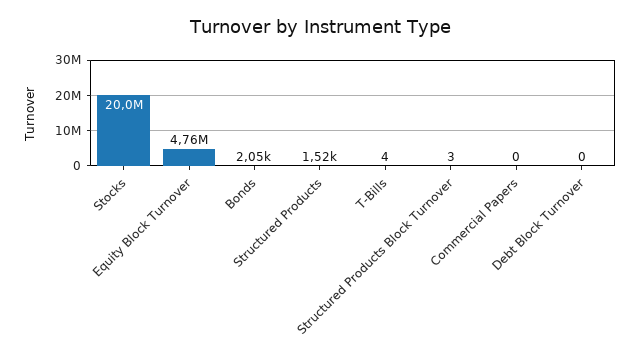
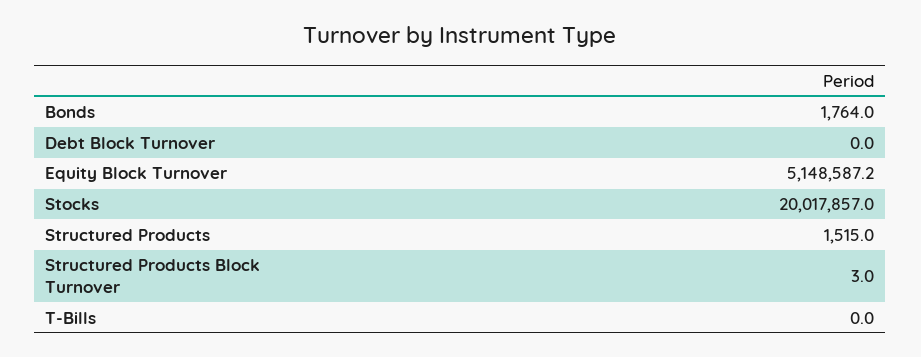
Equity Block Turnover: 4760000 -> 5148587.2
Bonds: 2050 -> 1764
T-Bills: 4 -> 0
Commercial Papers: 0 -> none

